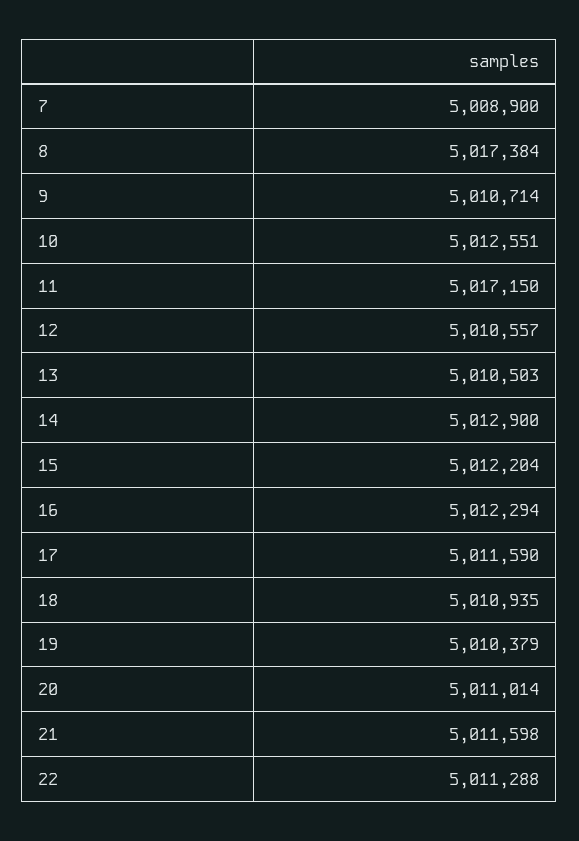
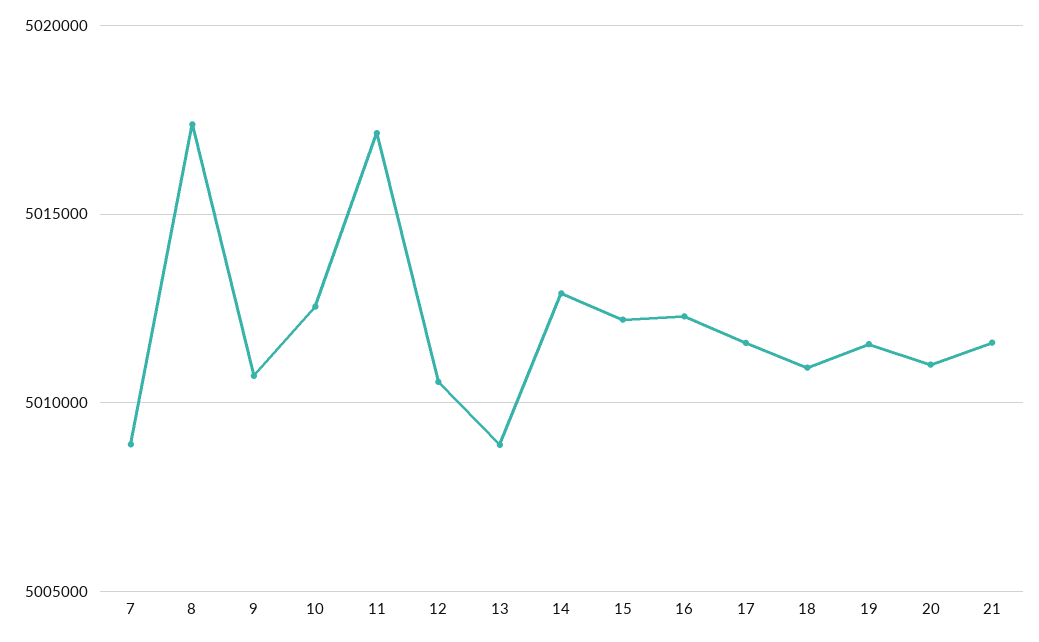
13: 5010503 -> 5009000
19: 5010379 -> 5011500
22: 5011288 -> none

